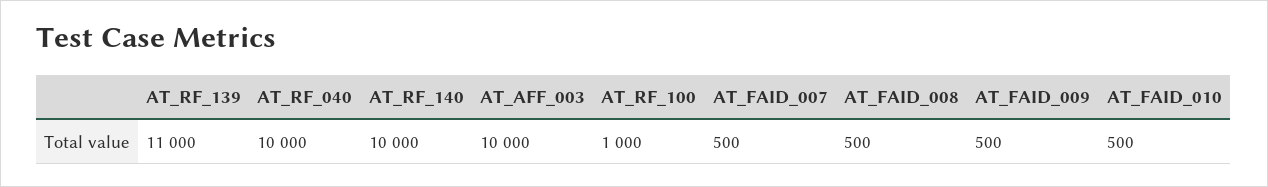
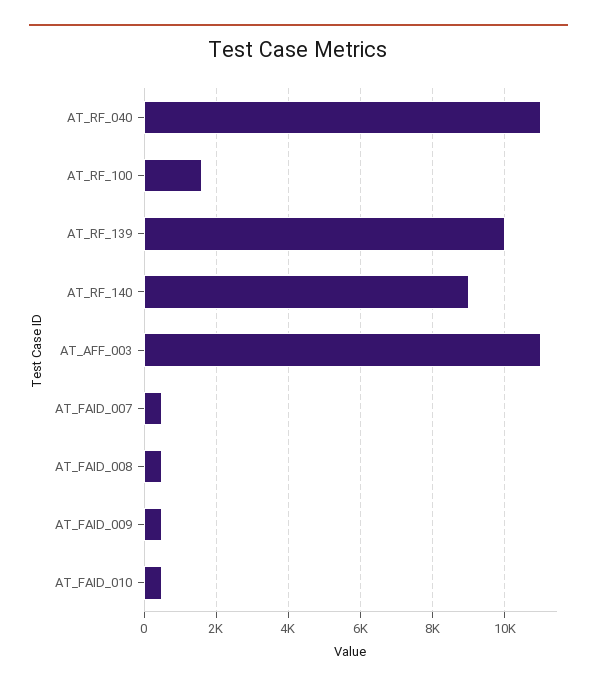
AT_RF_139: 11000 -> 10000
AT_RF_040: 10000 -> 11000
AT_RF_140: 10000 -> 9000
AT_AFF_003: 10000 -> 11000
AT_RF_100: 1000 -> 1600

